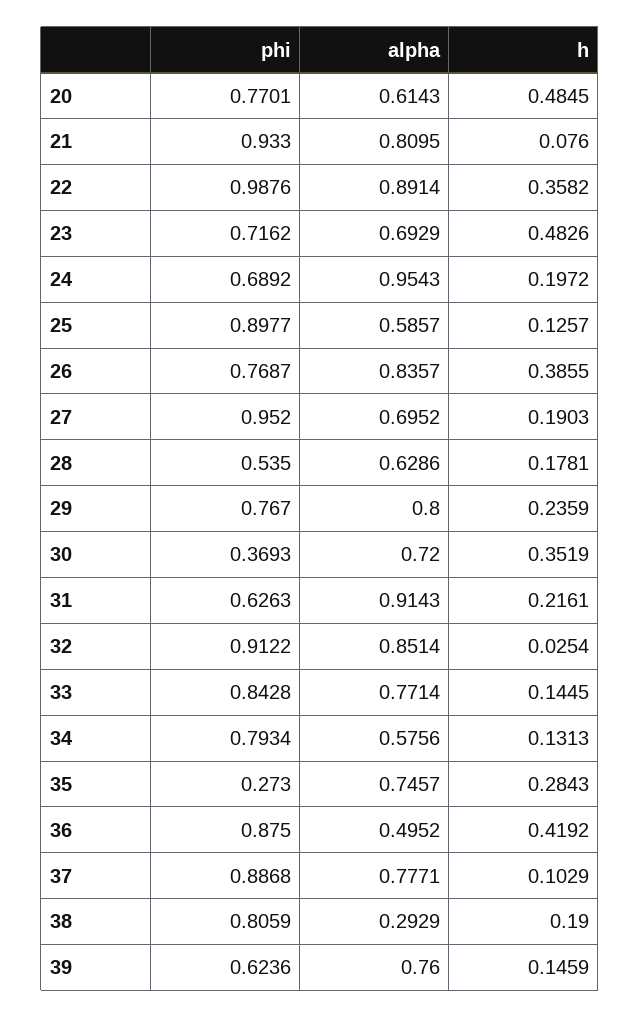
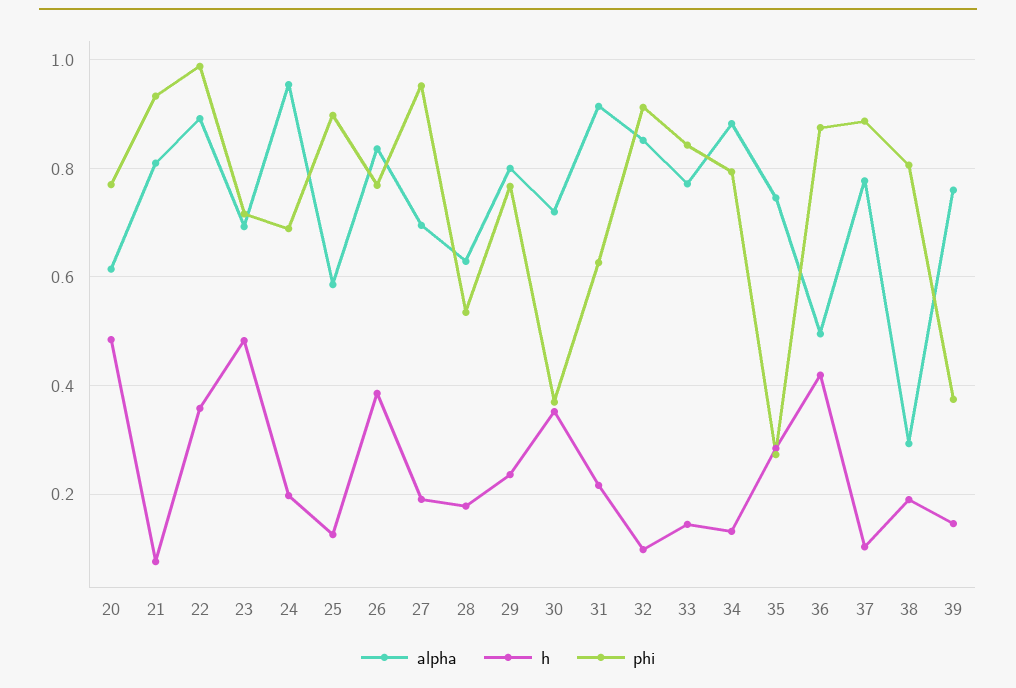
h, 32: 0.0254 -> 0.1
alpha, 34: 0.5756 -> 0.88
phi, 39: 0.6236 -> 0.38

